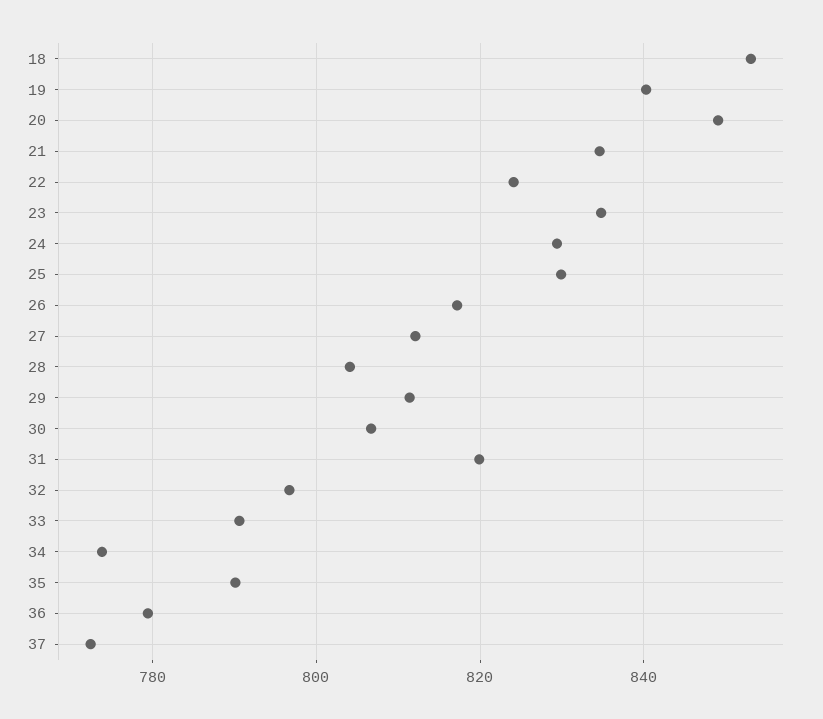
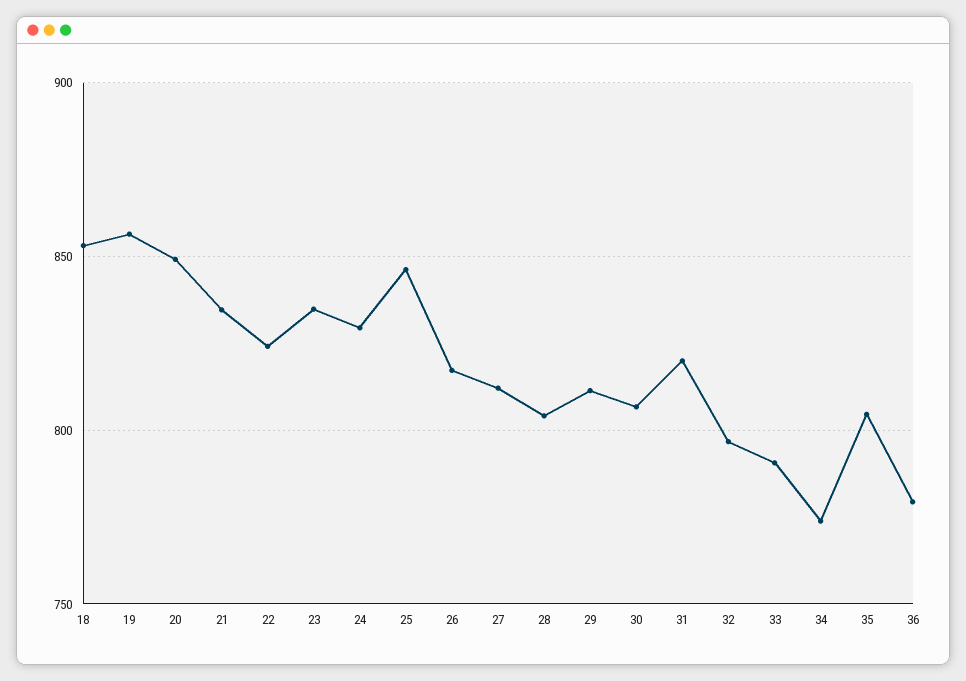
19: 840 -> 855
25: 830 -> 845
35: 790 -> 805
37: 772 -> none

